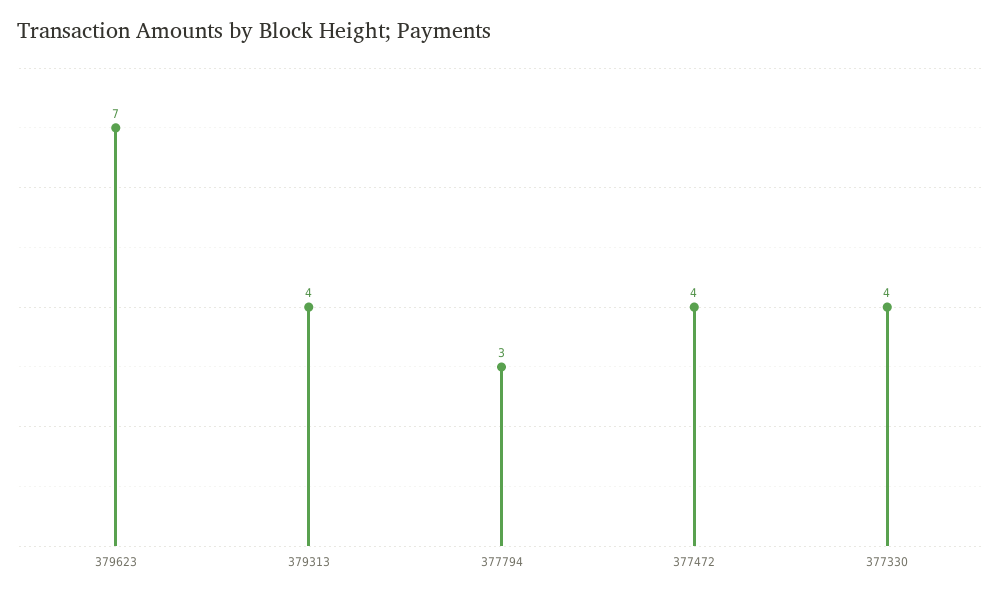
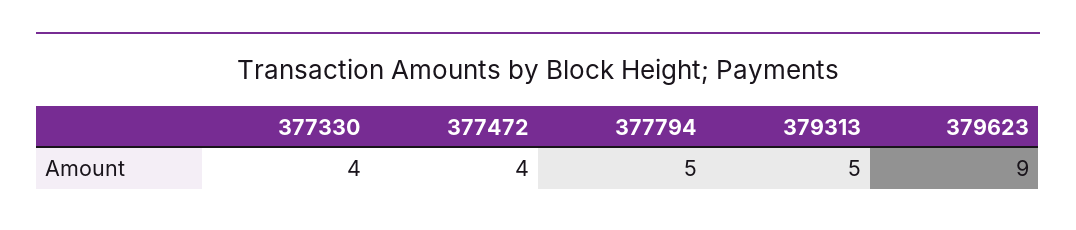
379623: 7 -> 9
379313: 4 -> 5
377794: 3 -> 5

